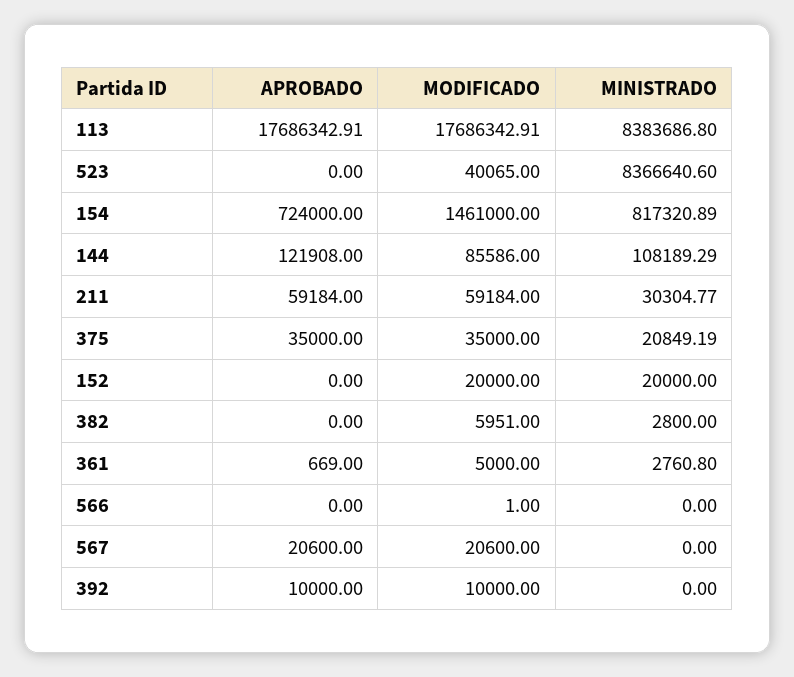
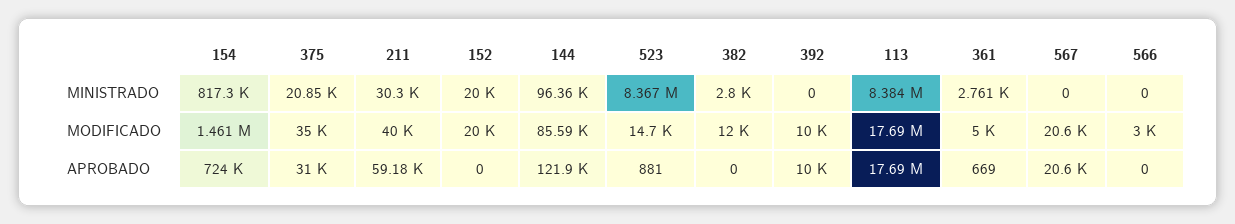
APROBADO, 523: 0 -> 881
MODIFICADO, 523: 40065 -> 14700
MINISTRADO, 144: 108189.29 -> 96360
MODIFICADO, 211: 59184 -> 40000
APROBADO, 375: 35000 -> 31000
MODIFICADO, 382: 5951 -> 12000
MODIFICADO, 566: 1 -> 3000

